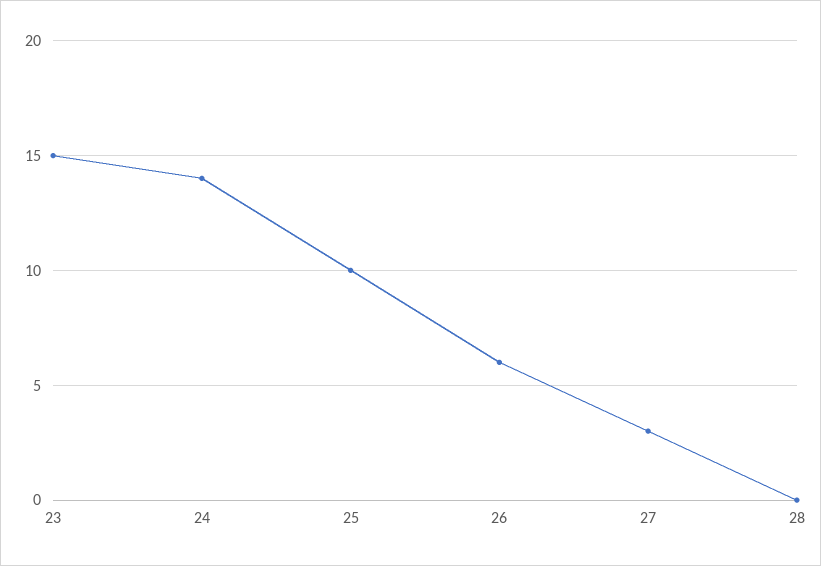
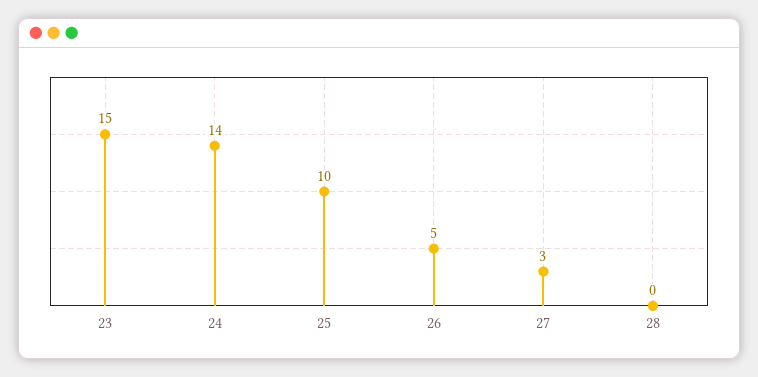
26: 6 -> 5

